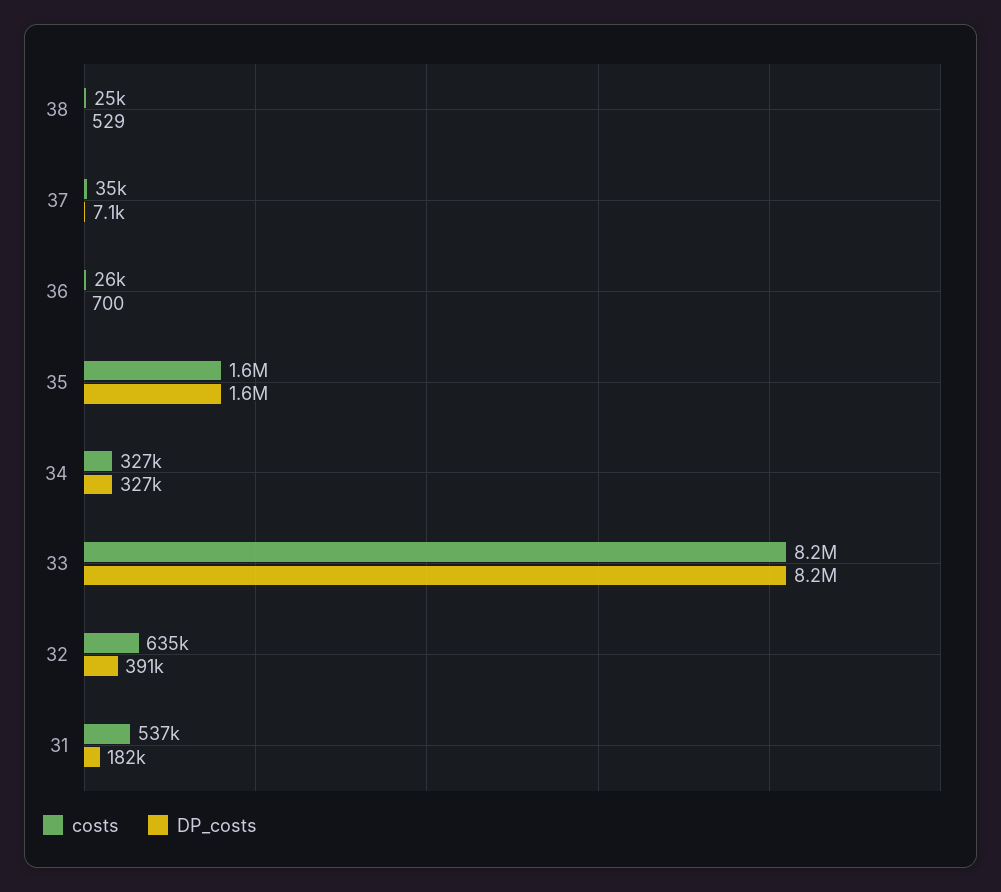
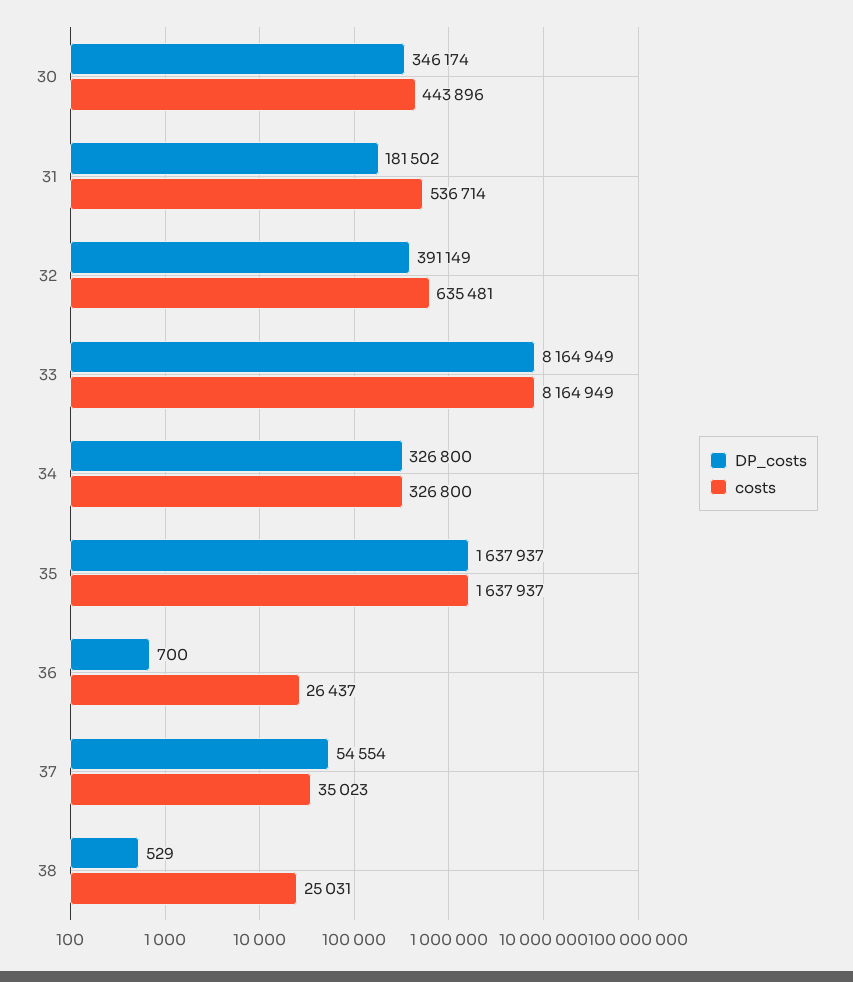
DP_costs, 37: 7100 -> 54554
DP_costs, 30: none -> 346174
costs, 30: none -> 443896

